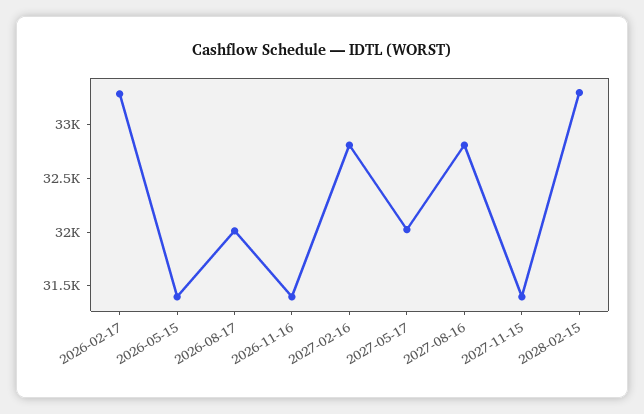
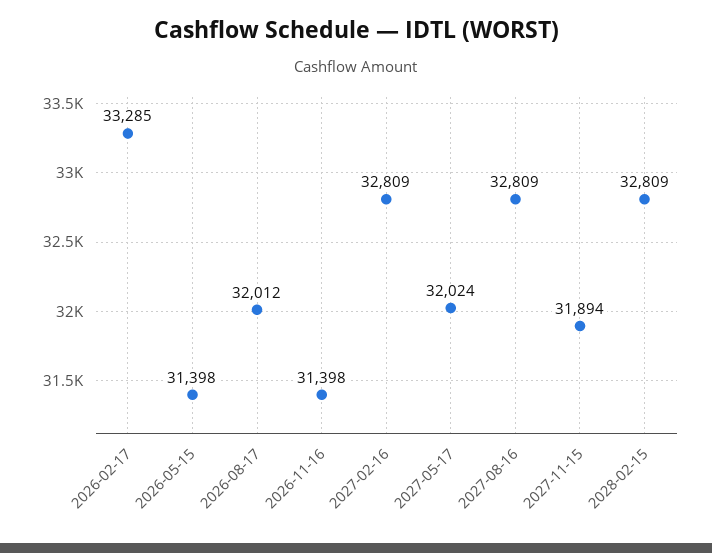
2027-11-15: 31400 -> 31894
2028-02-15: 33300 -> 32809

